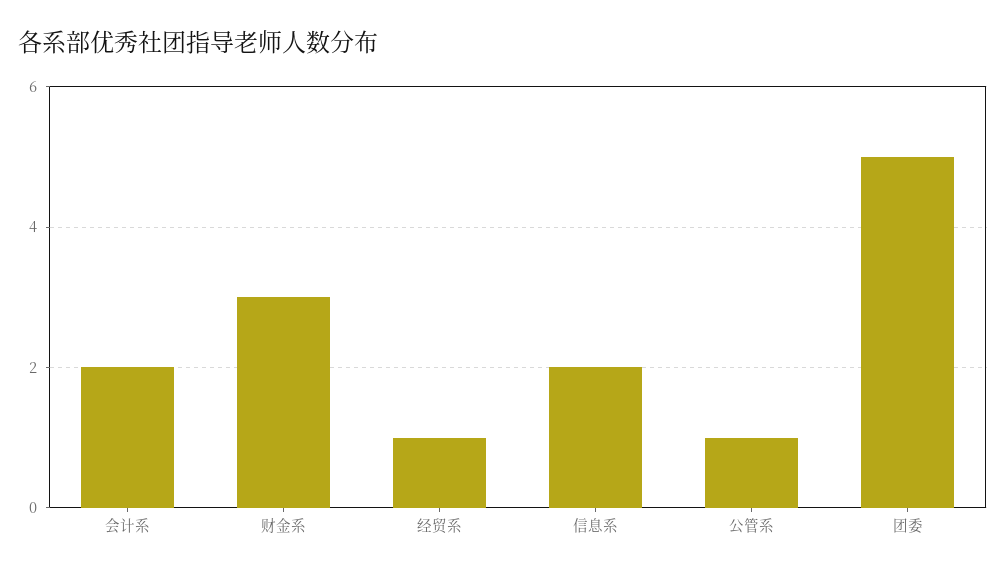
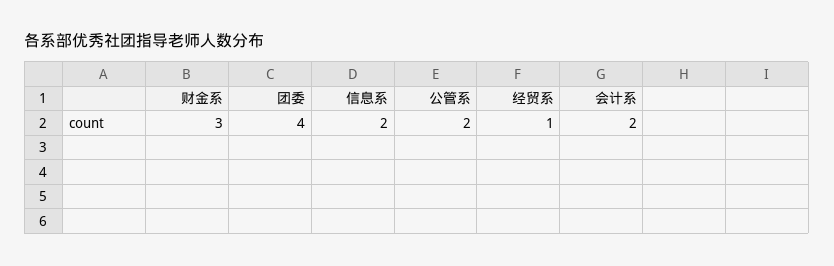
公管系: 1 -> 2
团委: 5 -> 4

